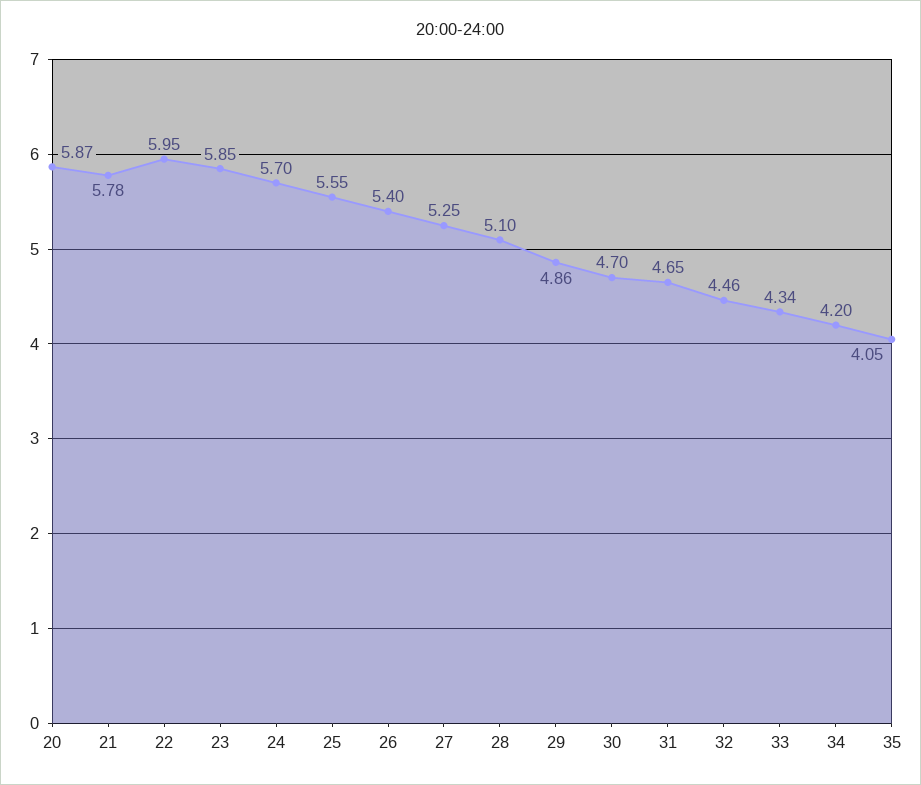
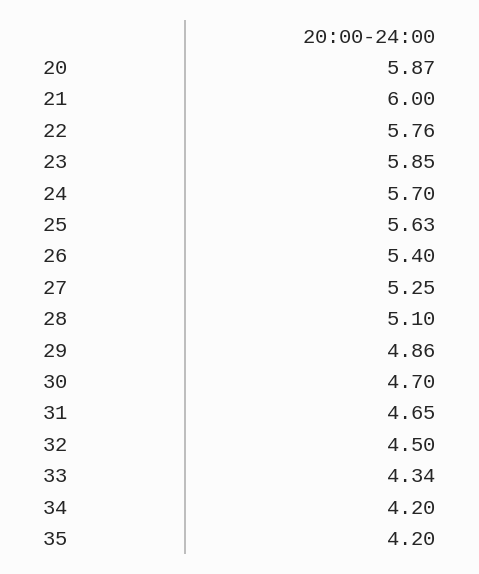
21: 5.78 -> 6
22: 5.95 -> 5.76
25: 5.55 -> 5.63
32: 4.46 -> 4.5
35: 4.05 -> 4.2

